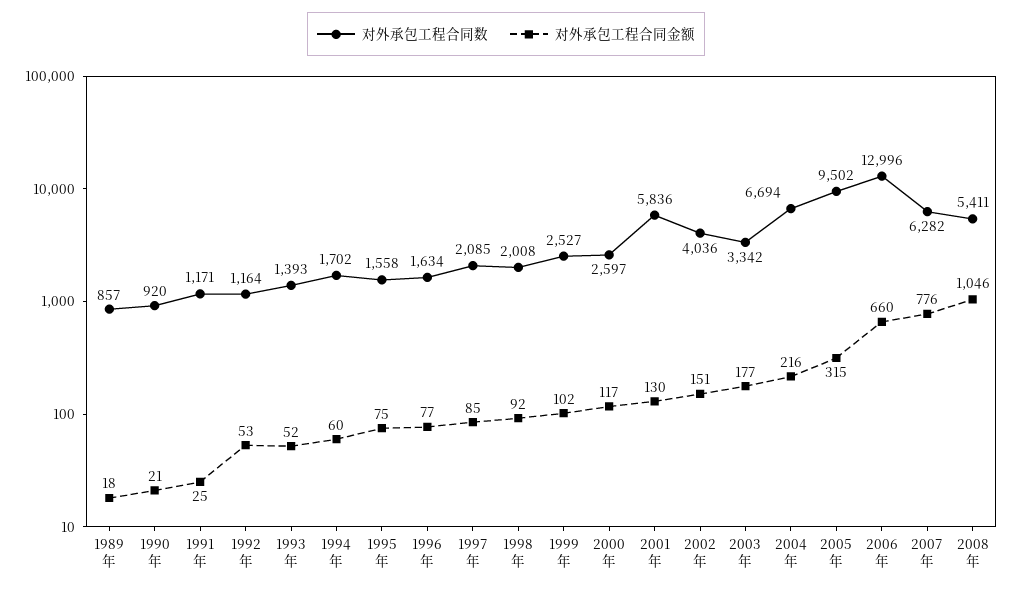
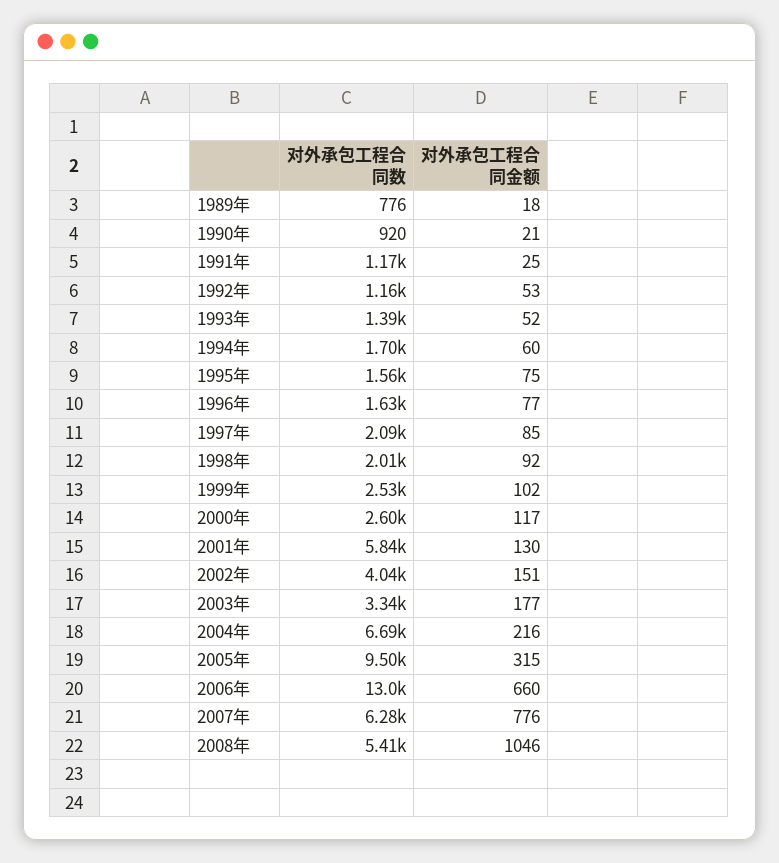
对外承包工程合同数, 1989年: 857 -> 776

